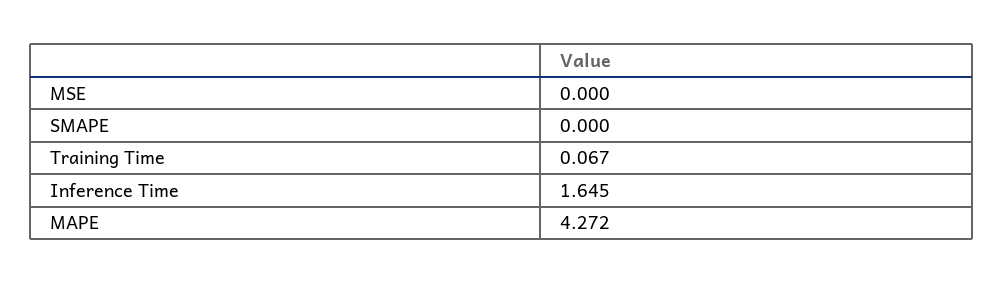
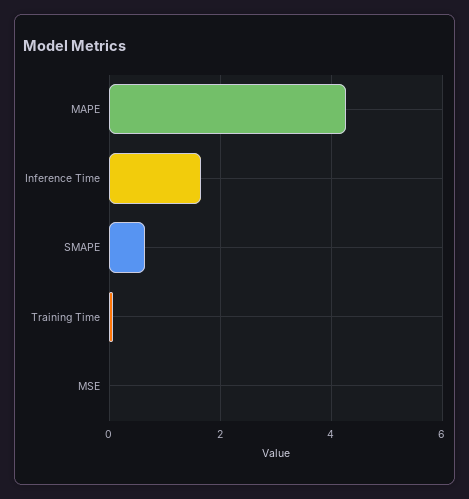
SMAPE: 0 -> 0.6

